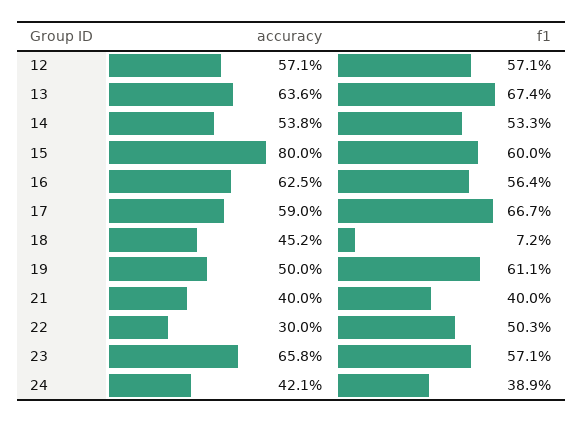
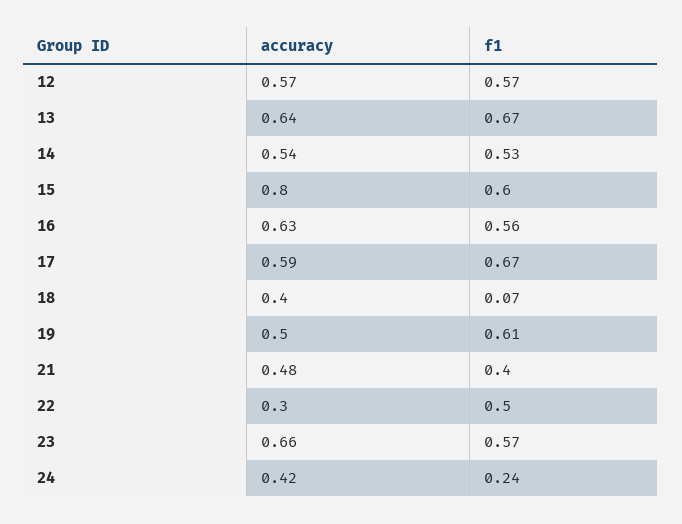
accuracy, 18: 0.452 -> 0.4
accuracy, 21: 0.4 -> 0.48
f1, 24: 0.389 -> 0.24

